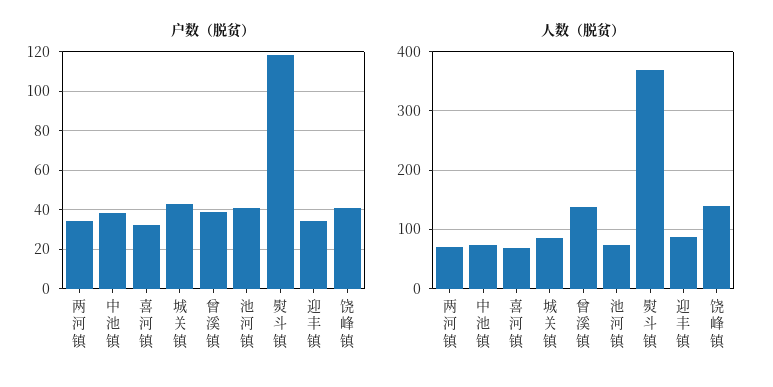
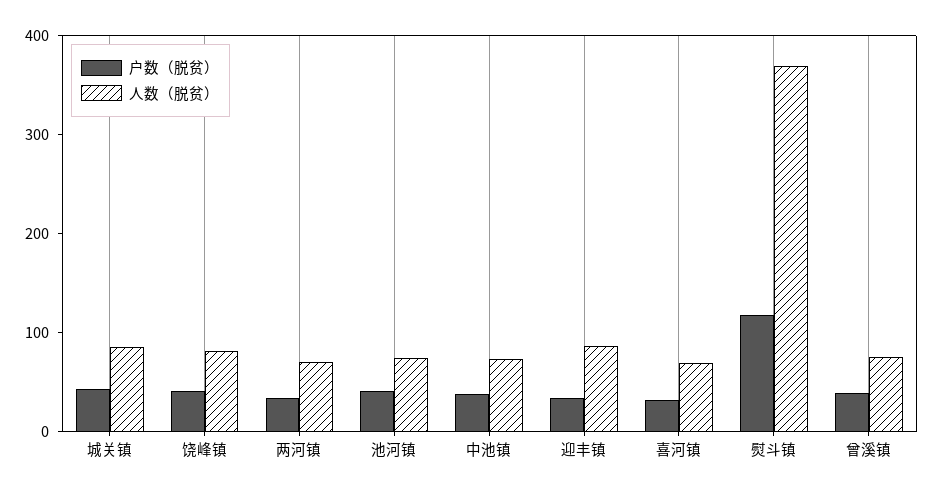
人数（脱贫）, 曾溪镇: 140 -> 80
人数（脱贫）, 饶峰镇: 140 -> 80

